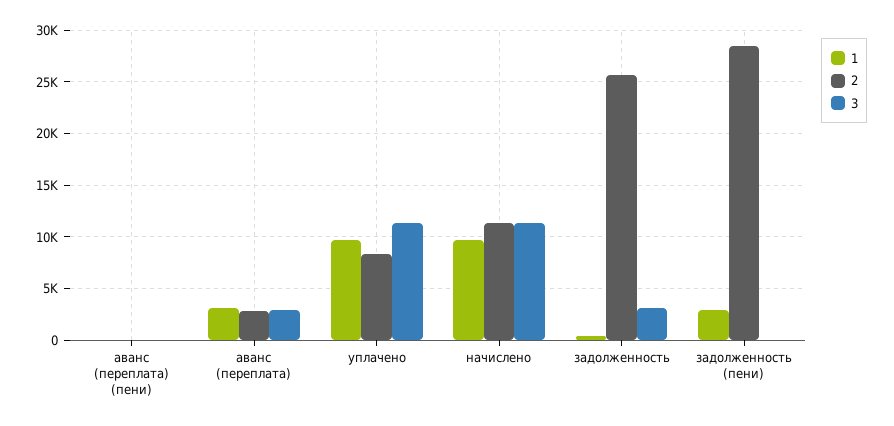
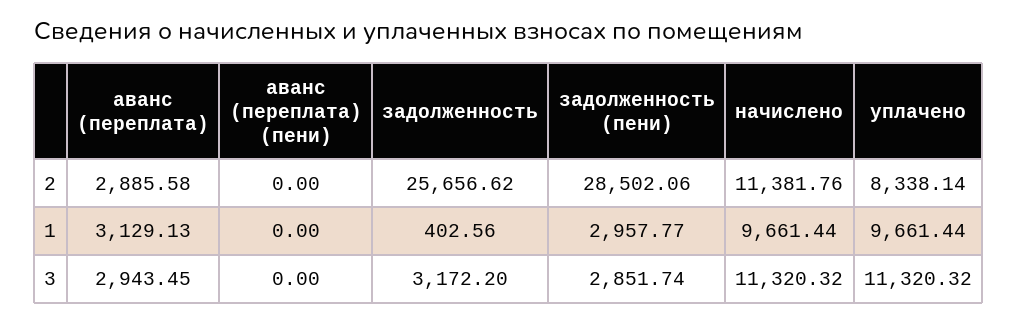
3, задолженность (пени): 0 -> 2851.74

